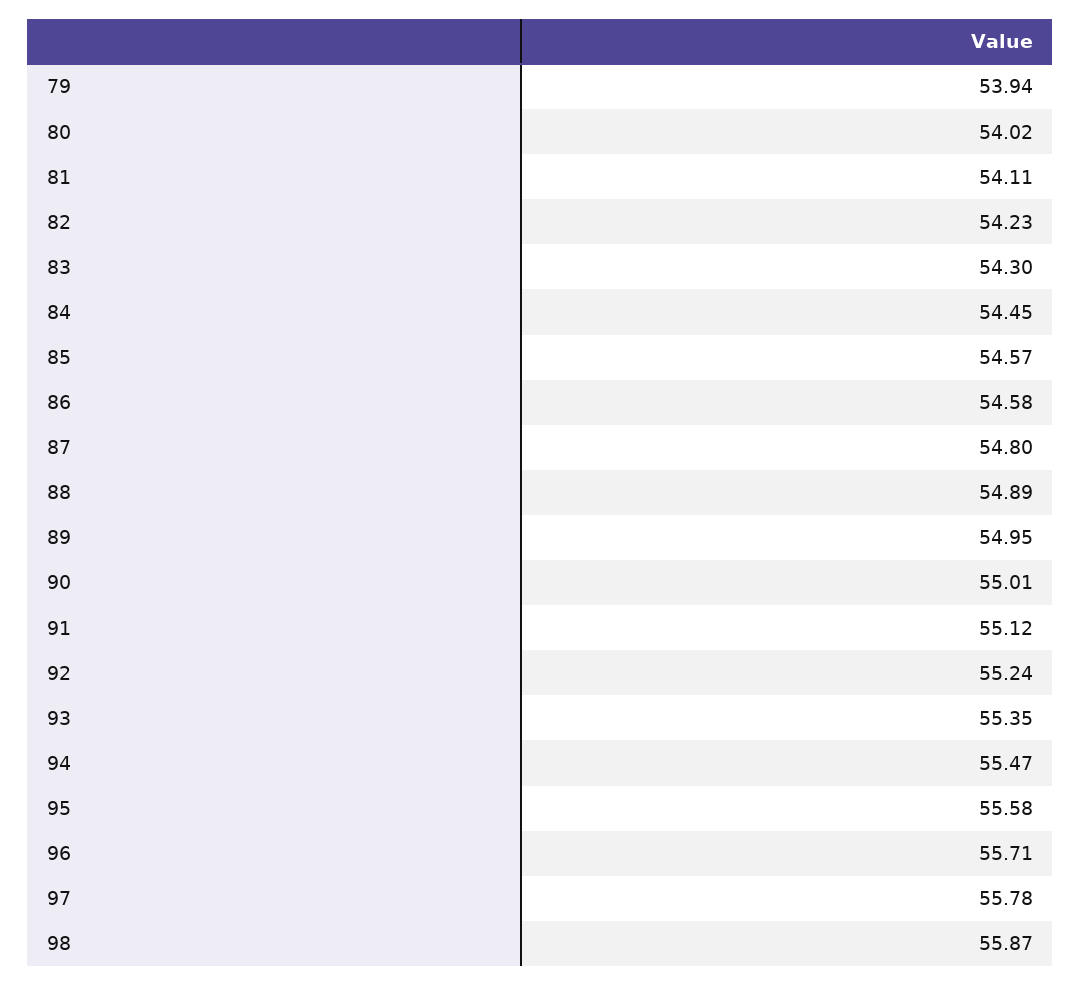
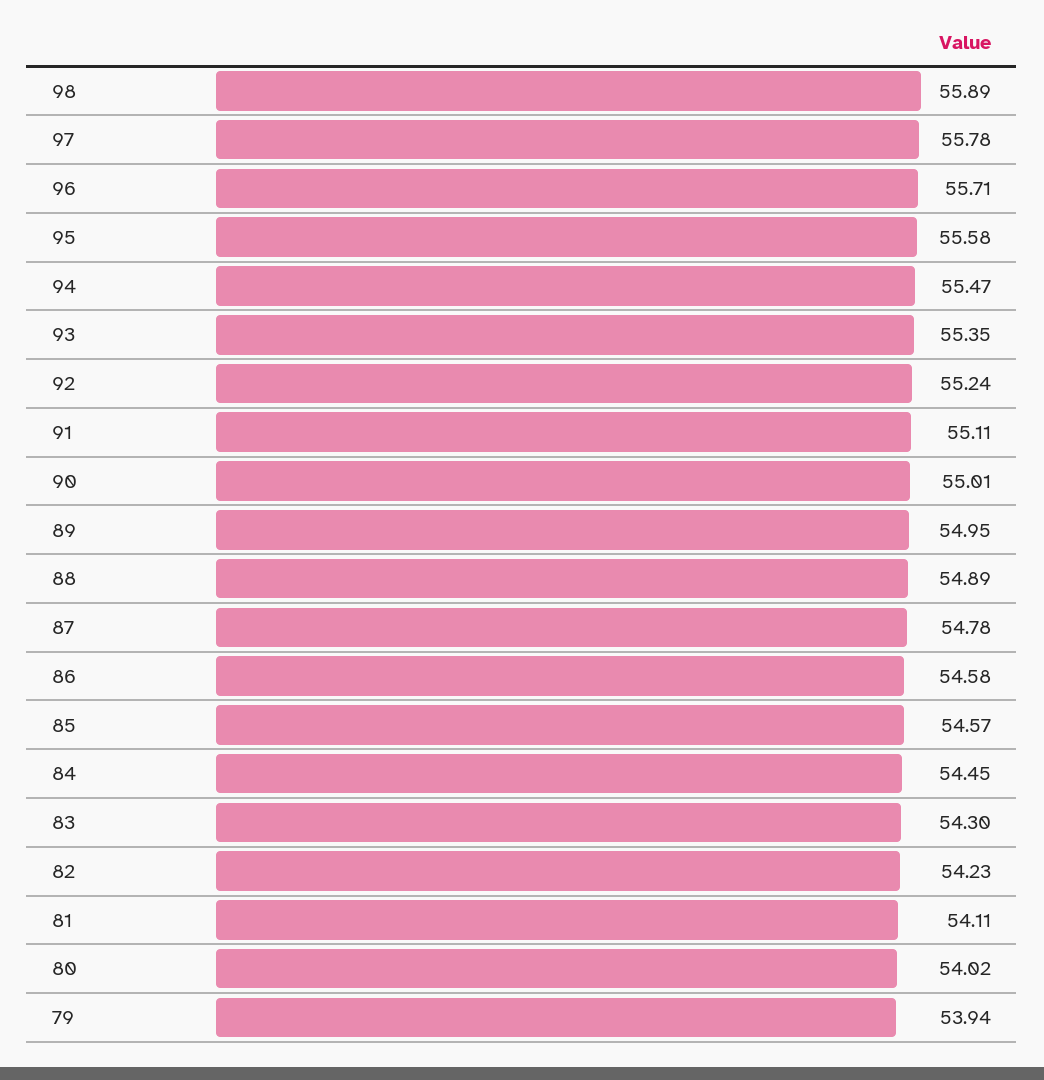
87: 54.8 -> 54.78
91: 55.12 -> 55.11
98: 55.87 -> 55.89

